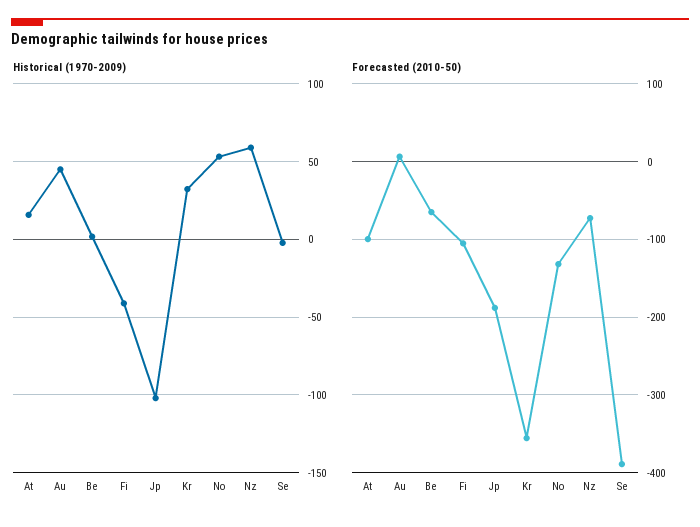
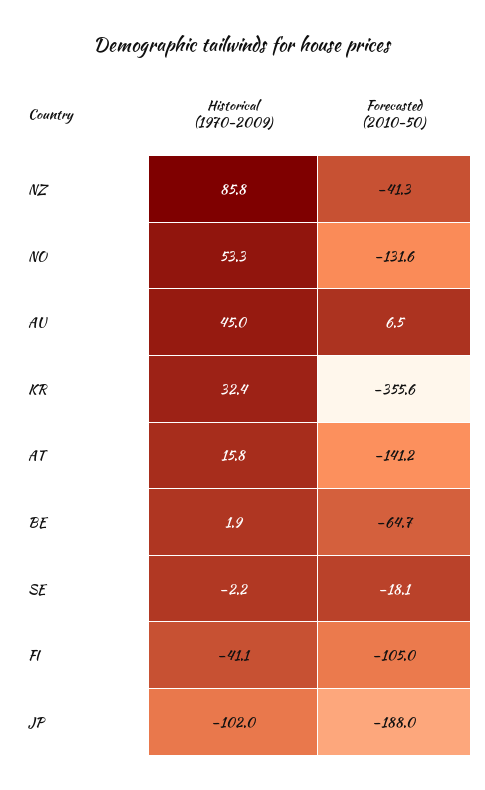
Historical (1970-2009), Nz: 60 -> 85.8
Forecasted (2010-50), At: -100 -> -141.2
Forecasted (2010-50), Nz: -70 -> -41.3
Forecasted (2010-50), Se: -390 -> -18.1

